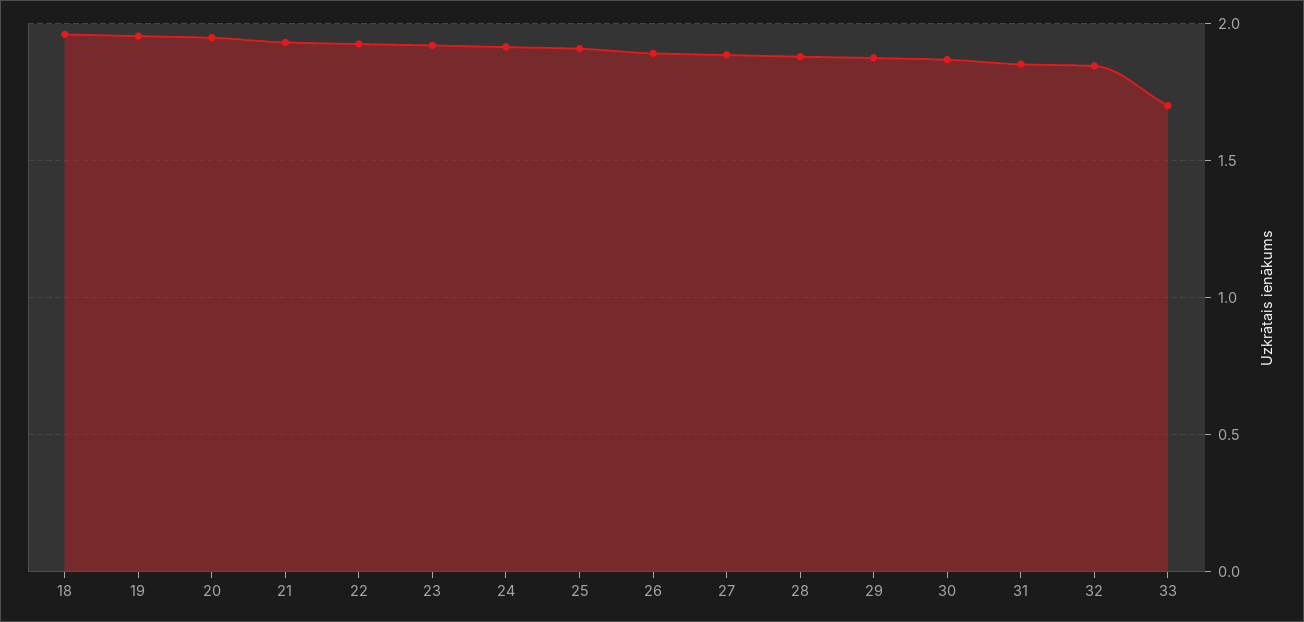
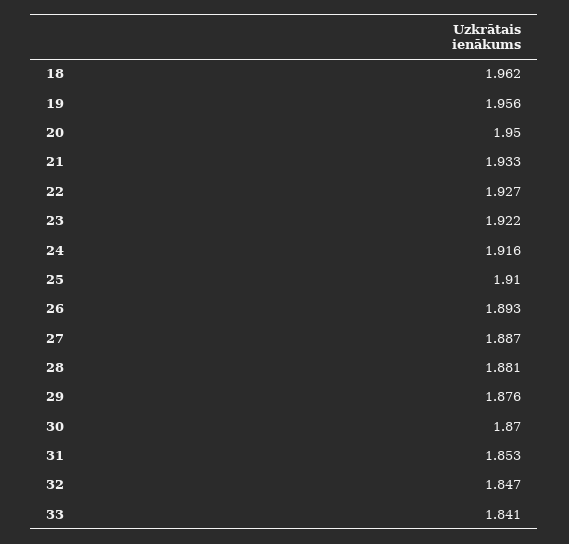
33: 1.7 -> 1.841

